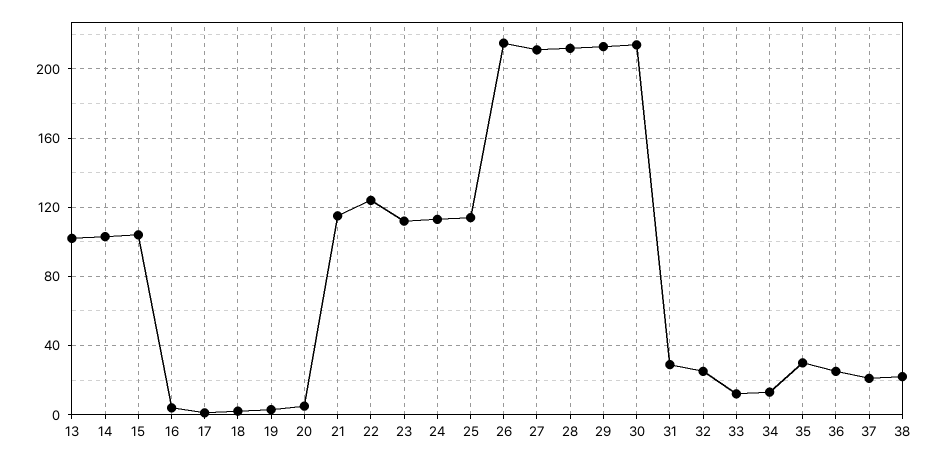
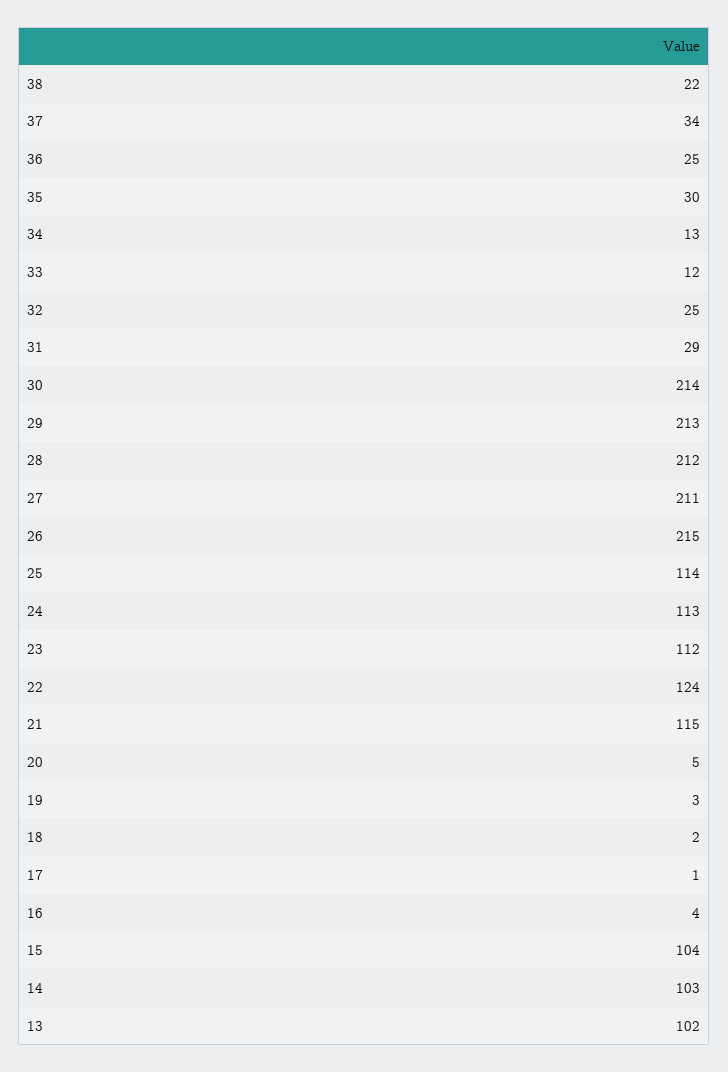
37: 20 -> 34

